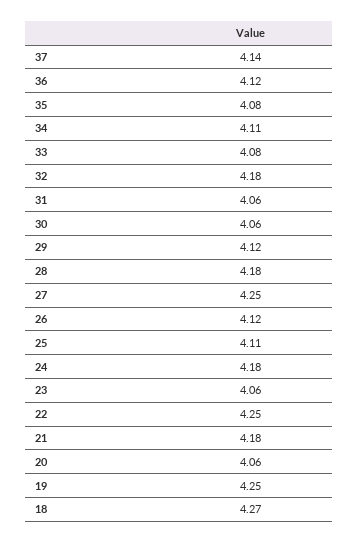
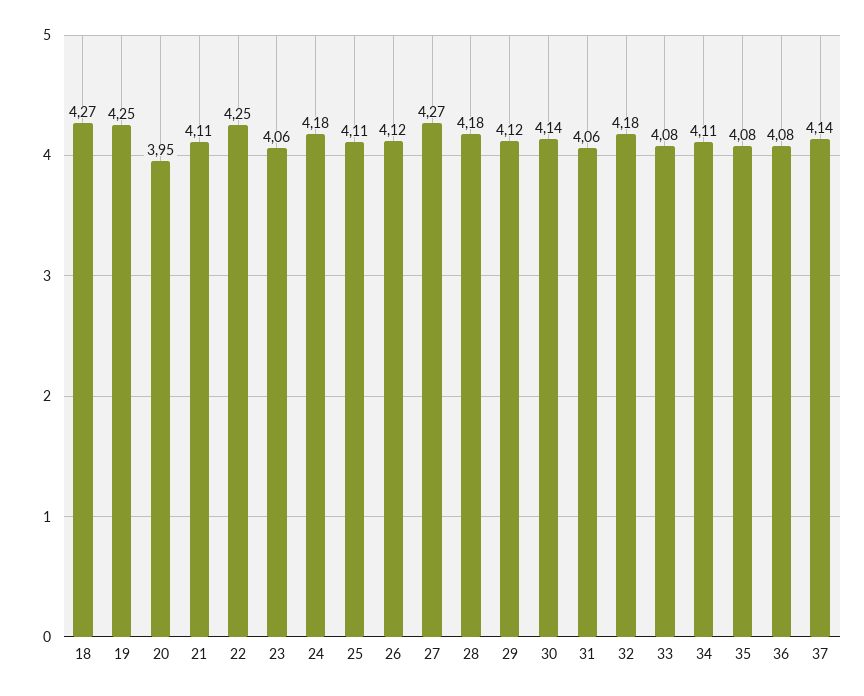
36: 4.12 -> 4.08
30: 4.06 -> 4.14
27: 4.25 -> 4.27
21: 4.18 -> 4.11
20: 4.06 -> 3.95

